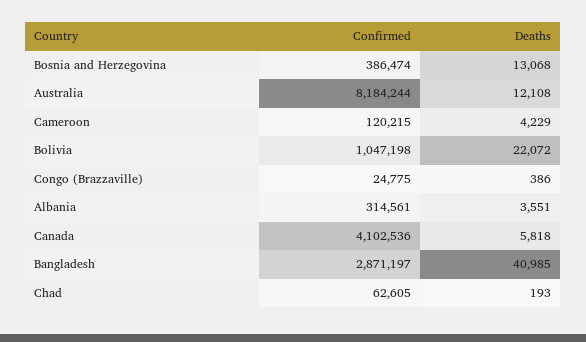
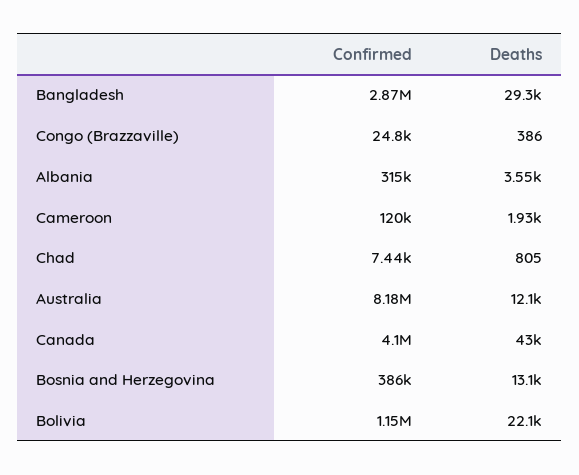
Deaths, Cameroon: 4229 -> 1930
Confirmed, Bolivia: 1047198 -> 1150000
Deaths, Canada: 5818 -> 43000
Deaths, Bangladesh: 40985 -> 29300
Confirmed, Chad: 62605 -> 7440
Deaths, Chad: 193 -> 805

